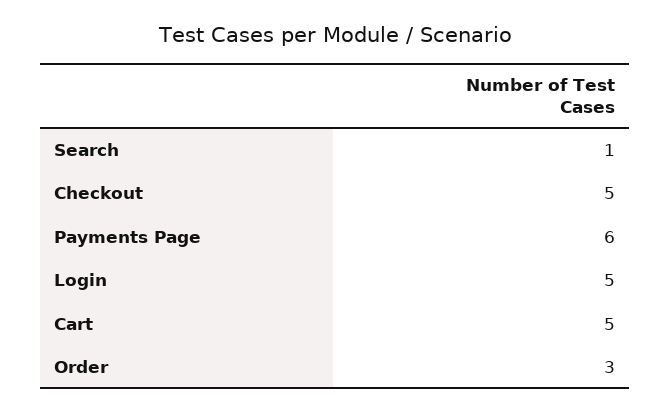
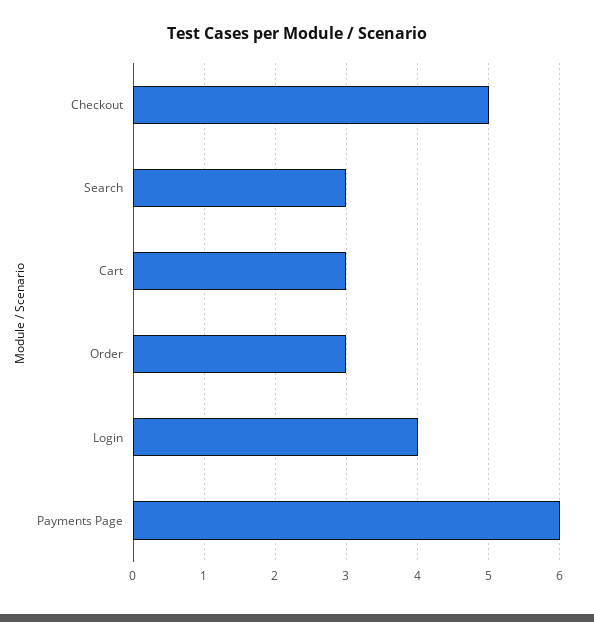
Search: 1 -> 3
Login: 5 -> 4
Cart: 5 -> 3

